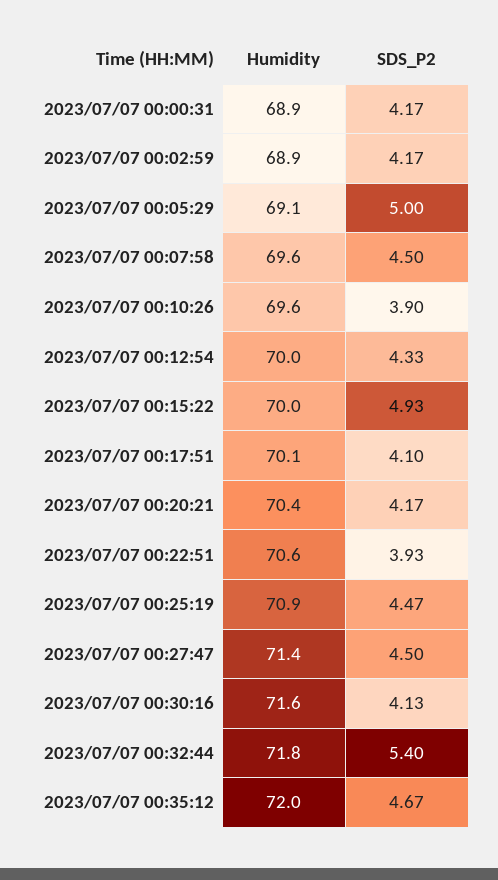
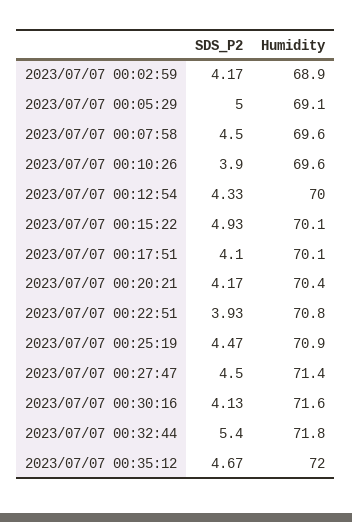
Humidity, 2023/07/07 00:00:31: 68.9 -> none
SDS_P2, 2023/07/07 00:00:31: 4.17 -> none
Humidity, 2023/07/07 00:15:22: 70 -> 70.1
Humidity, 2023/07/07 00:22:51: 70.6 -> 70.8

